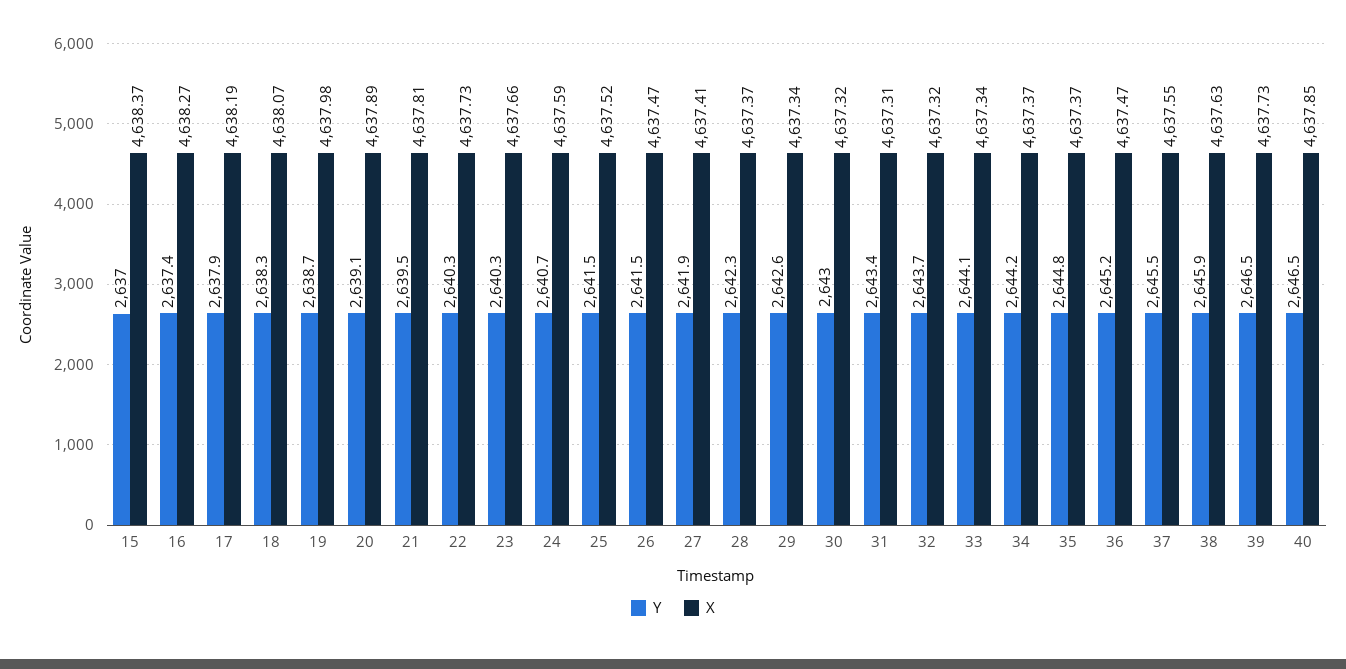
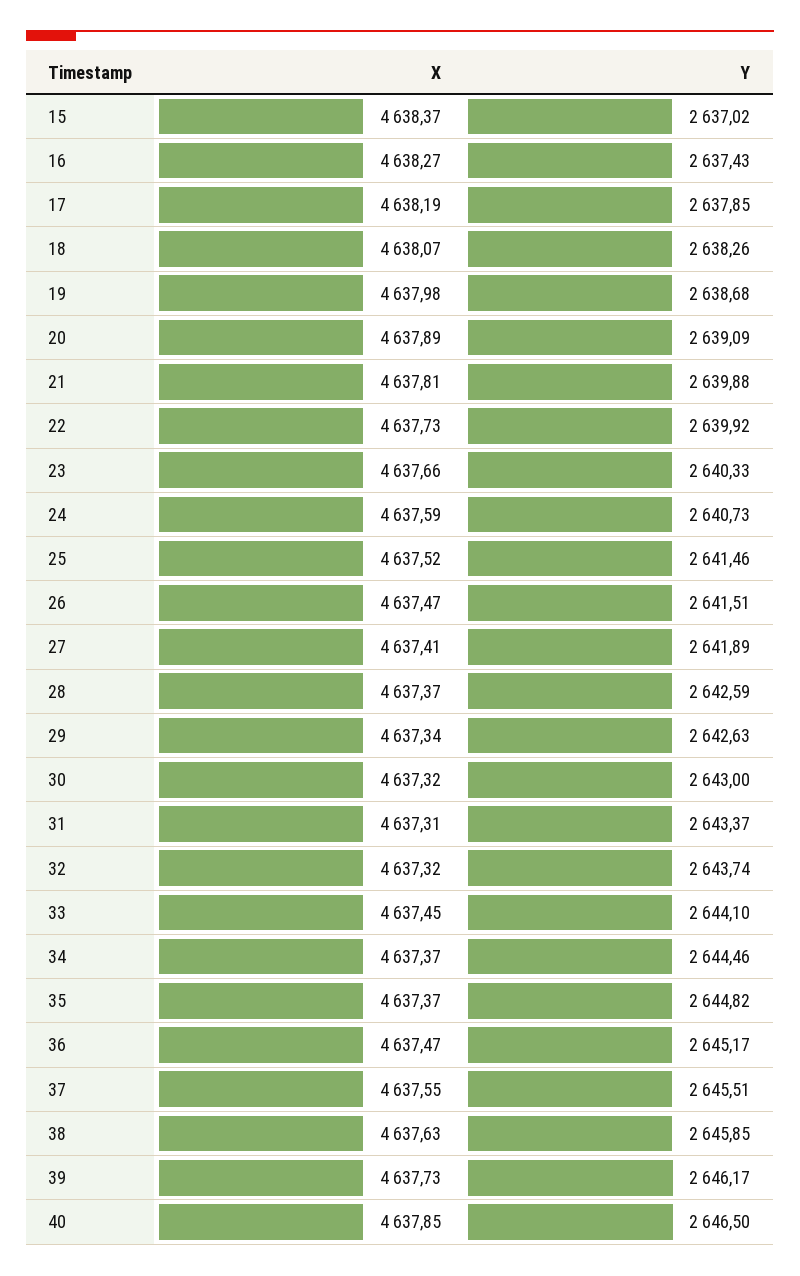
Y, 21: 2639.5 -> 2639.88
Y, 22: 2640.3 -> 2639.92
Y, 28: 2642.3 -> 2642.59
X, 33: 4637.34 -> 4637.45
Y, 34: 2644.2 -> 2644.46
Y, 39: 2646.5 -> 2646.17

